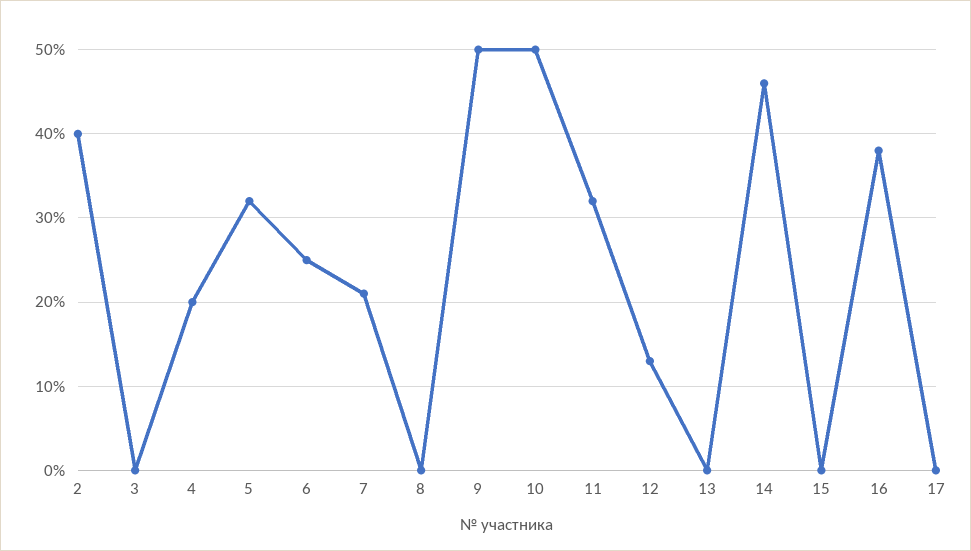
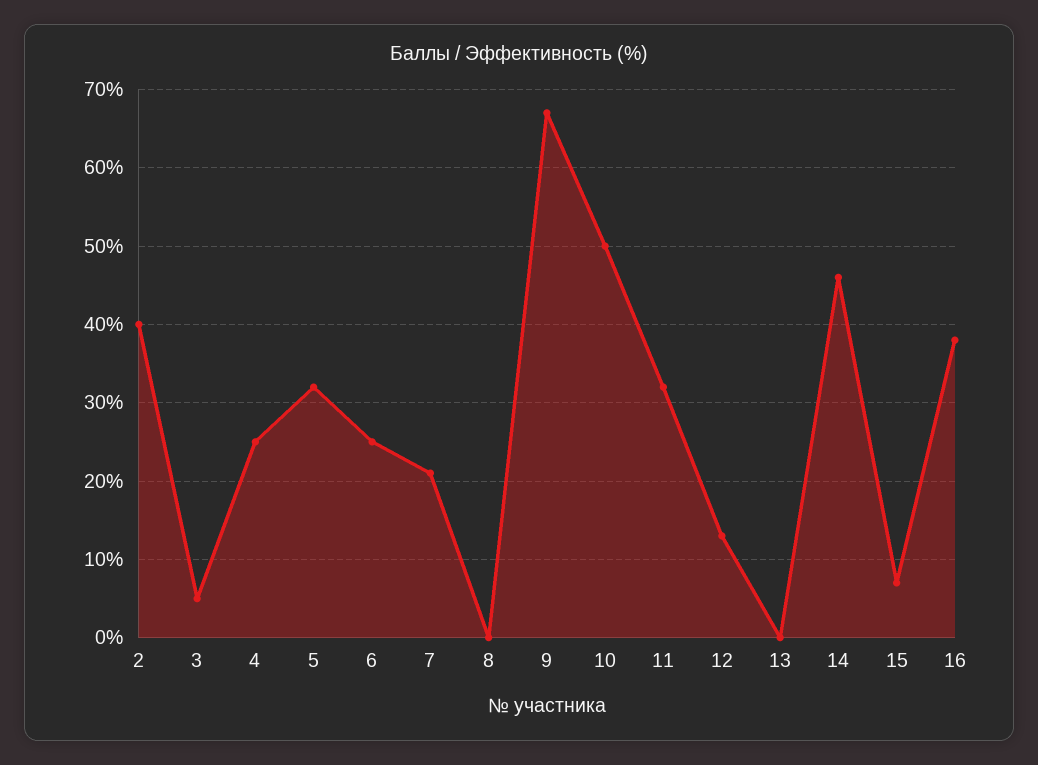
3: 0 -> 5
4: 20 -> 25
9: 50 -> 67
15: 0 -> 7
17: 0 -> none

